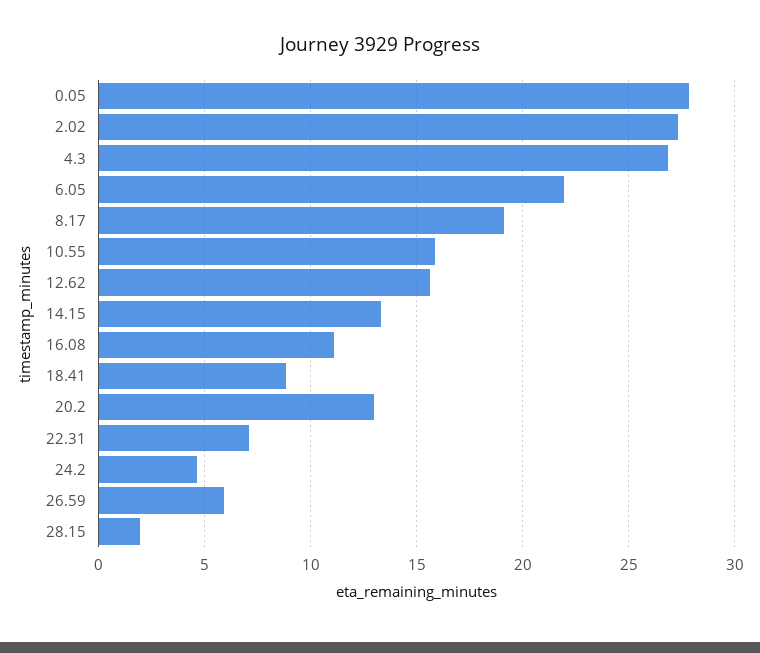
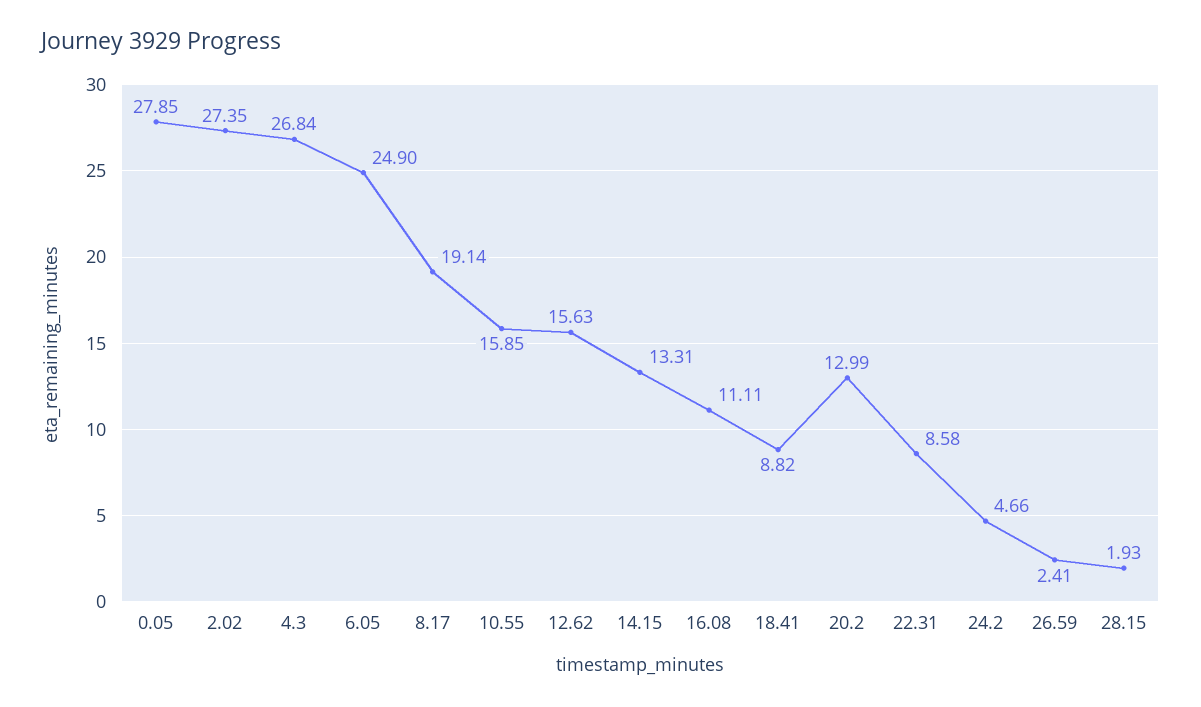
6.05: 22 -> 24.9
22.31: 7 -> 8.58
26.59: 6 -> 2.41

